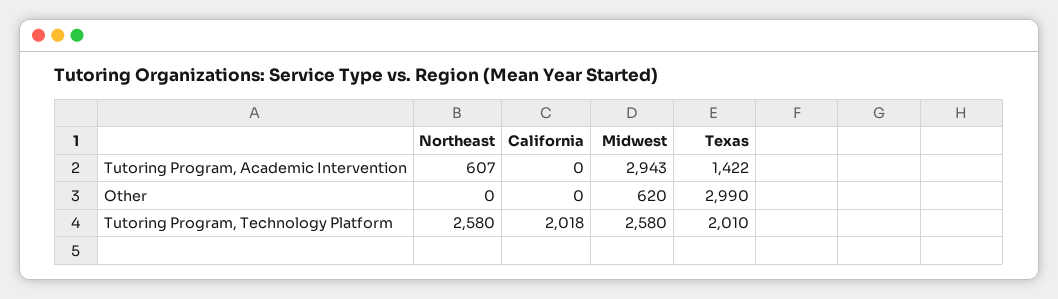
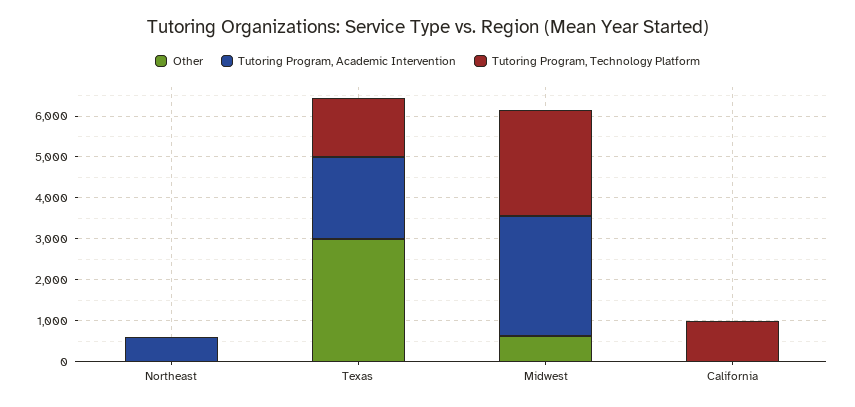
Tutoring Program, Academic Intervention, Texas: 1422 -> 2000
Tutoring Program, Technology Platform, Northeast: 2580 -> 0
Tutoring Program, Technology Platform, California: 2018 -> 1000
Tutoring Program, Technology Platform, Texas: 2010 -> 1400

